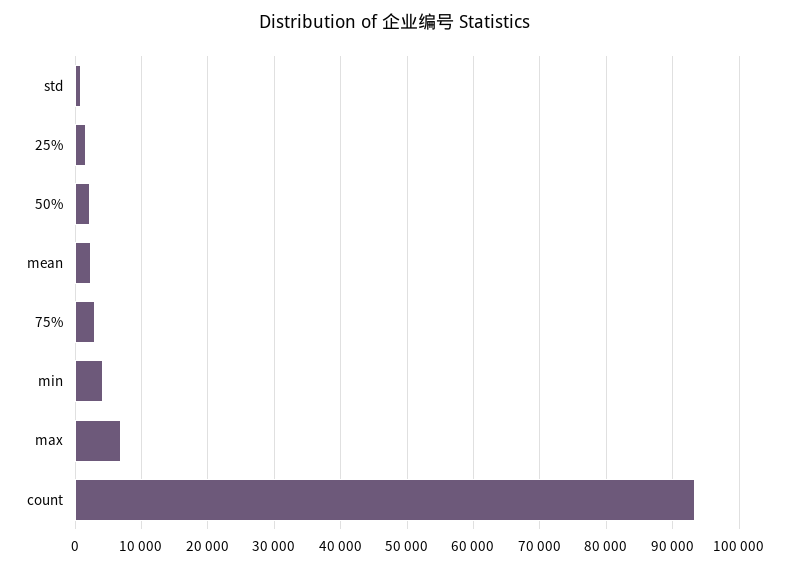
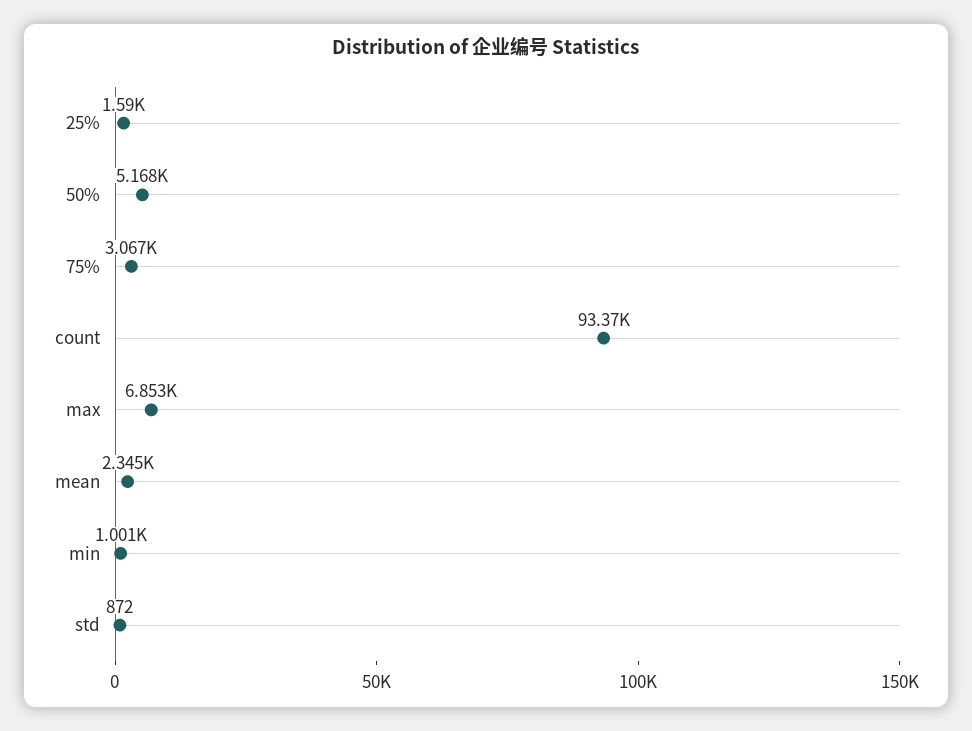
50%: 2000 -> 5168
min: 4000 -> 1001

